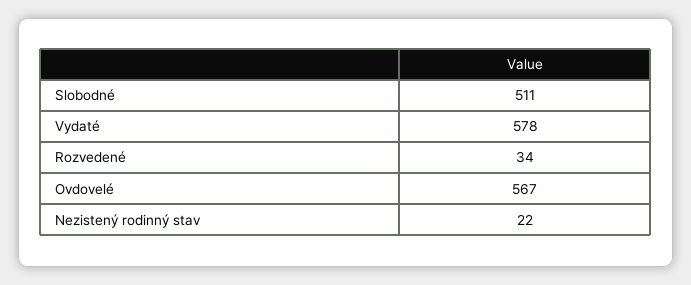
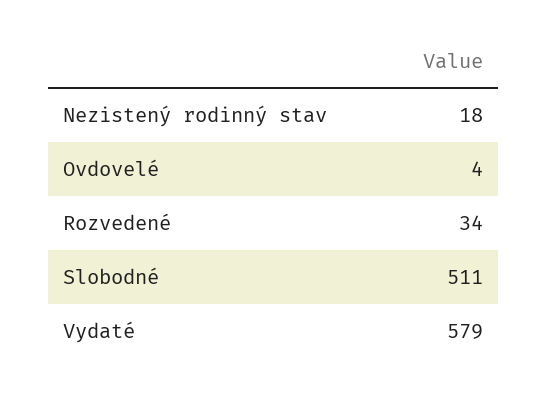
Vydaté: 578 -> 579
Ovdovelé: 567 -> 4
Nezistený rodinný stav: 22 -> 18

